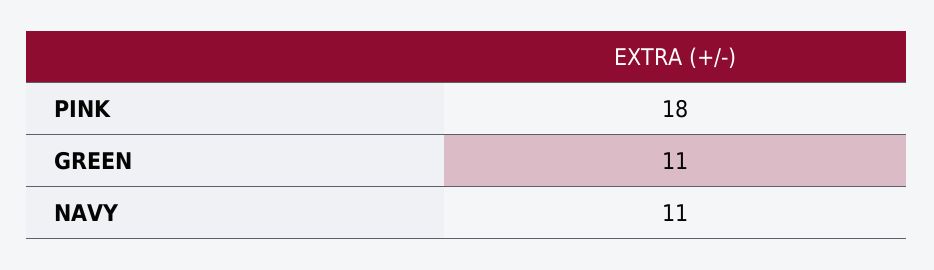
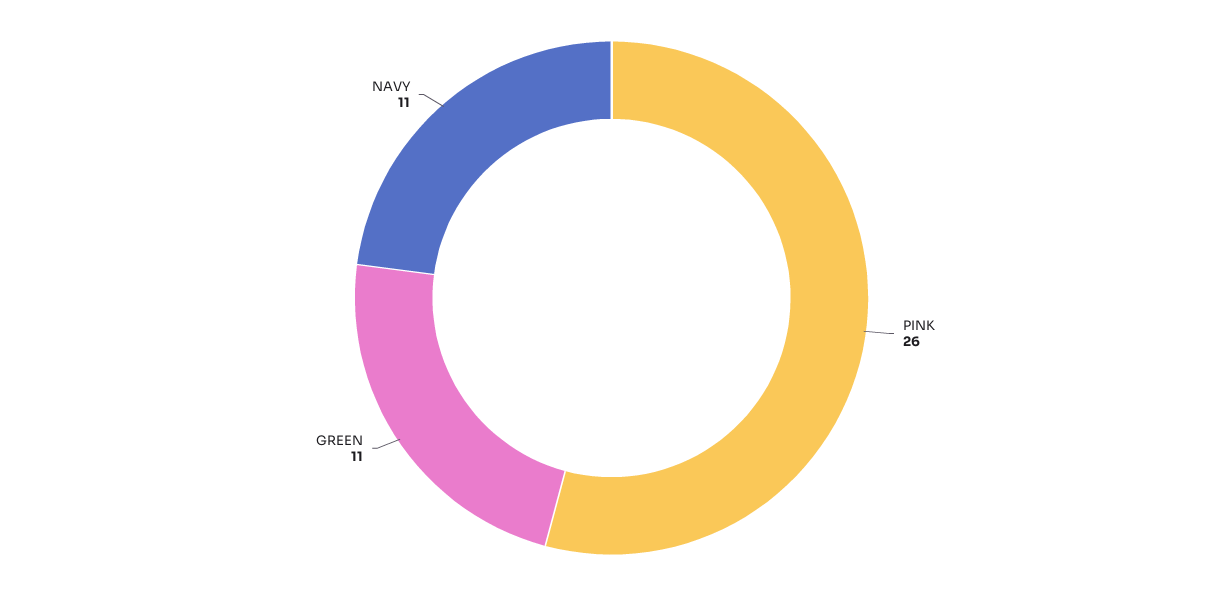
PINK: 18 -> 26

